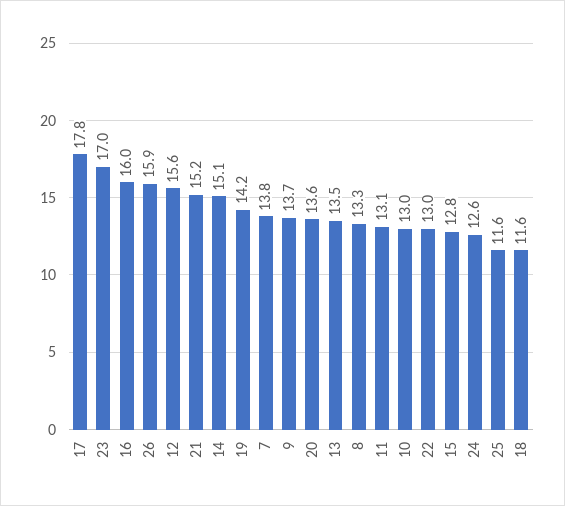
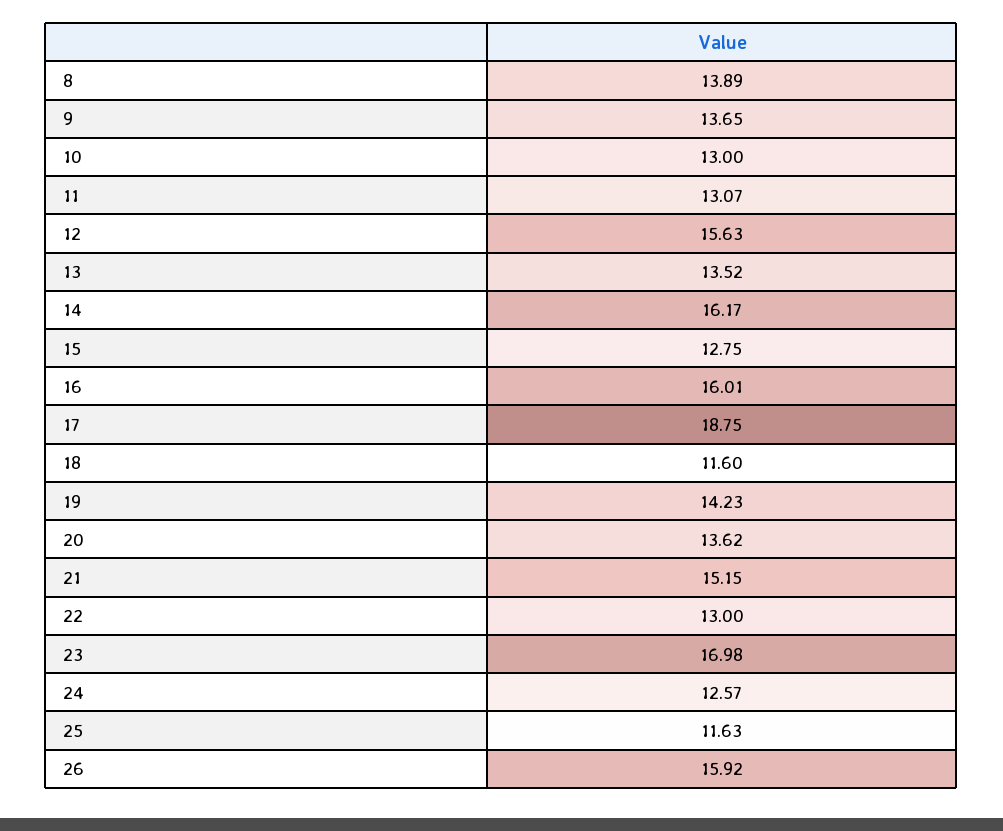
17: 17.8 -> 18.75
14: 15.1 -> 16.17
7: 13.8 -> none
8: 13.3 -> 13.89

